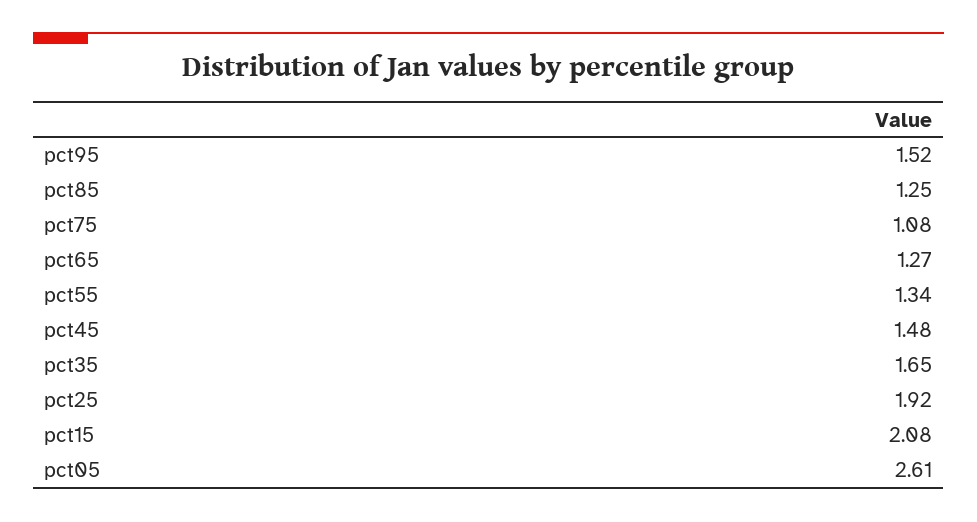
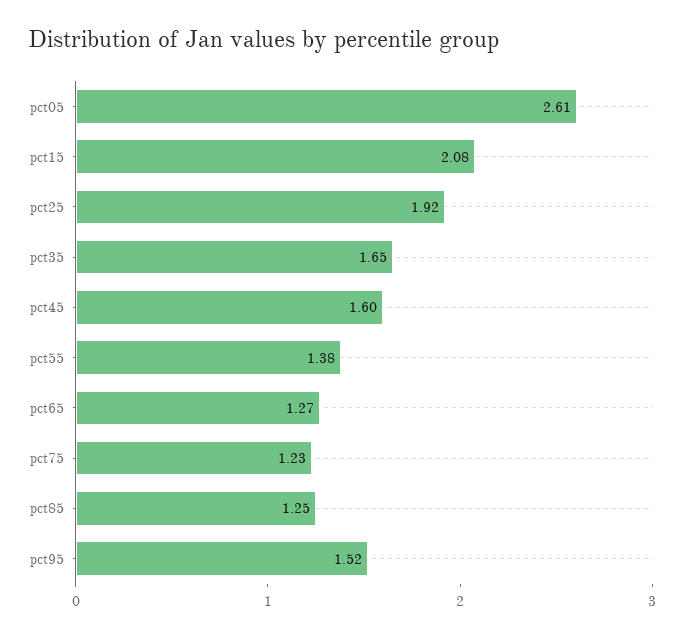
pct75: 1.08 -> 1.23
pct55: 1.34 -> 1.38
pct45: 1.48 -> 1.6

